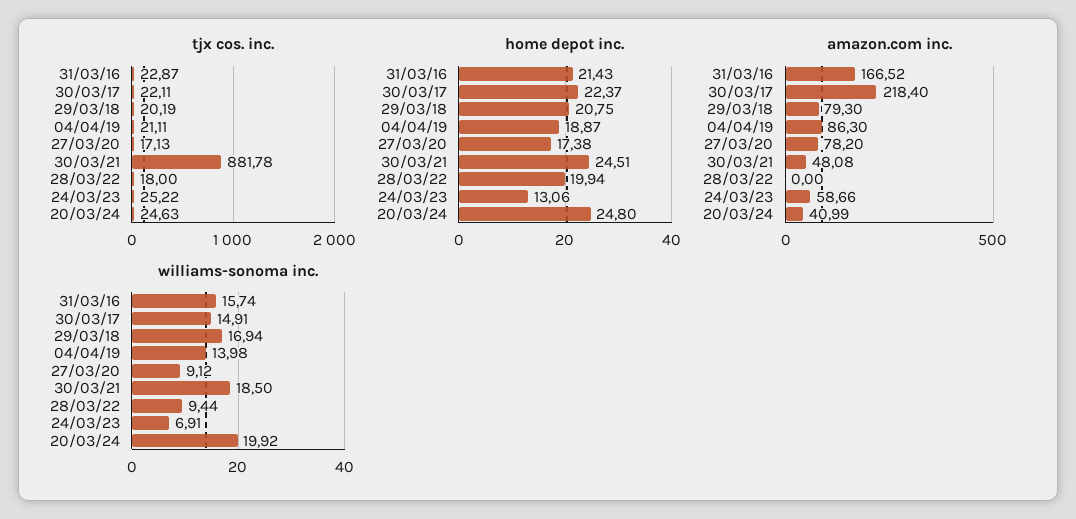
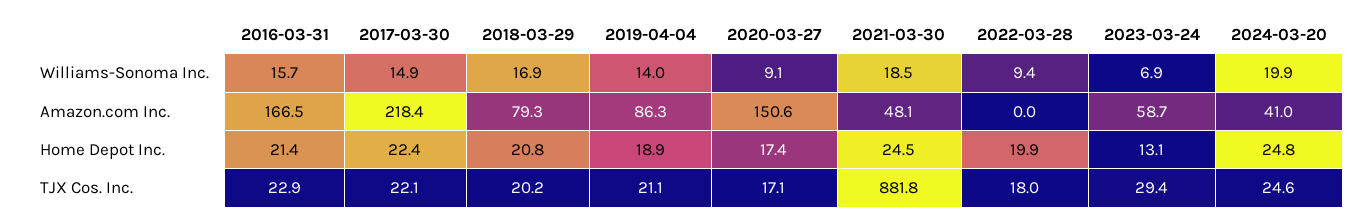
tjx cos. inc., 24/03/23: 25.22 -> 29.4
amazon.com inc., 27/03/20: 78.2 -> 150.6

